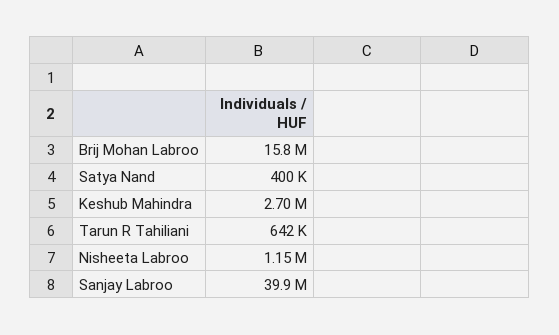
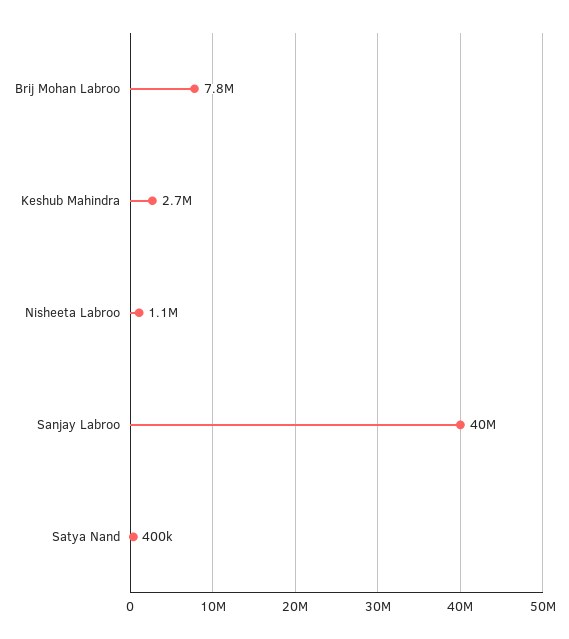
Brij Mohan Labroo: 15800000 -> 7800000
Tarun R Tahiliani: 642000 -> none

